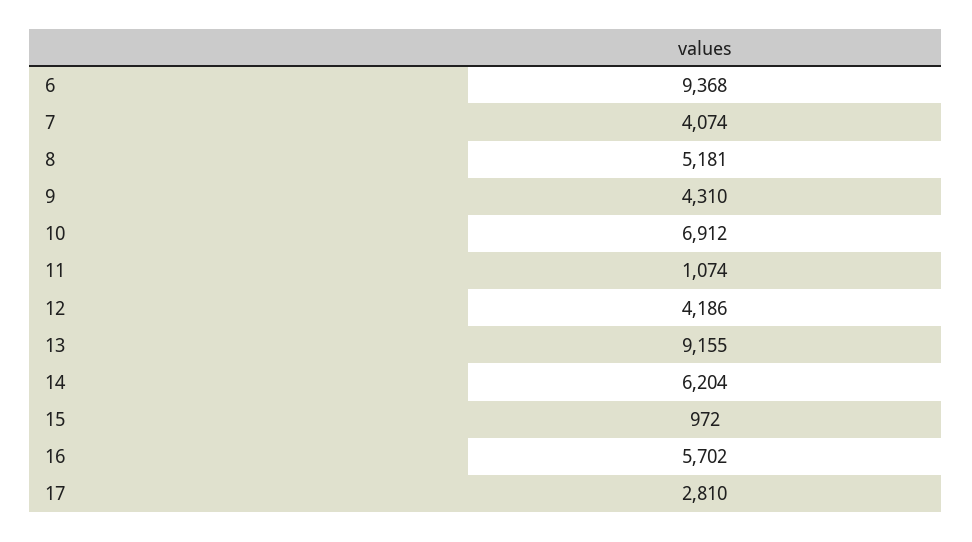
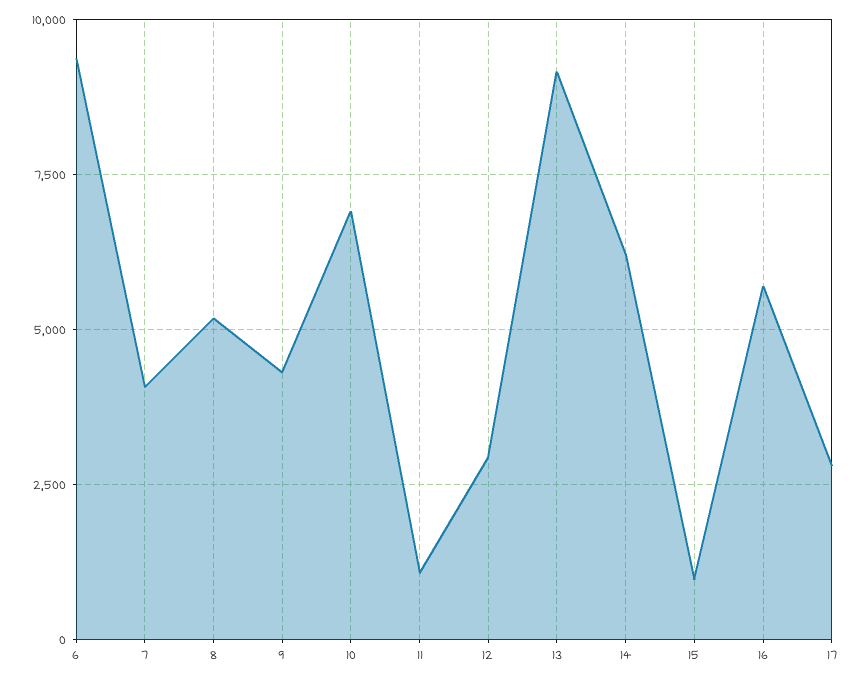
12: 4186 -> 3000

